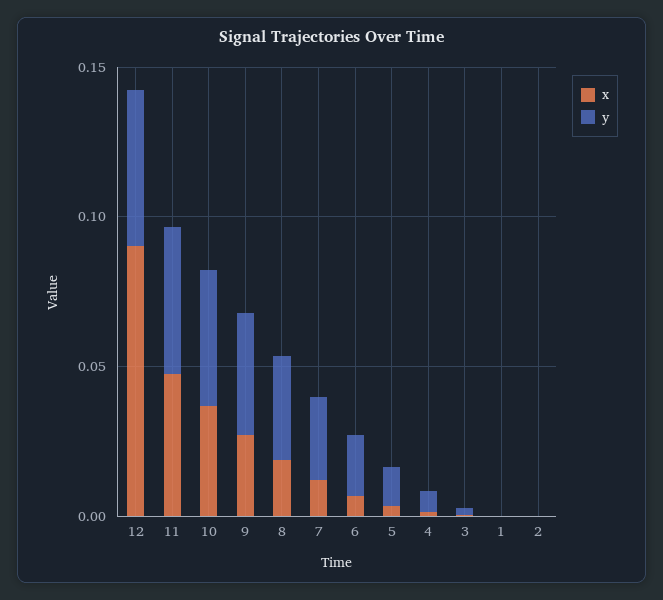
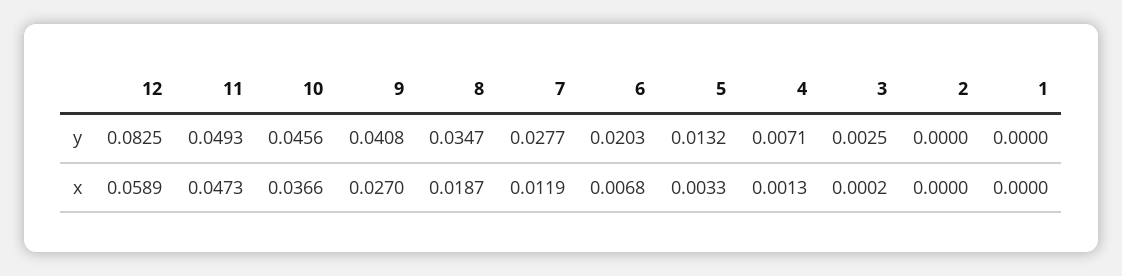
x, 12: 0.09 -> 0.0589
y, 12: 0.05 -> 0.0825

